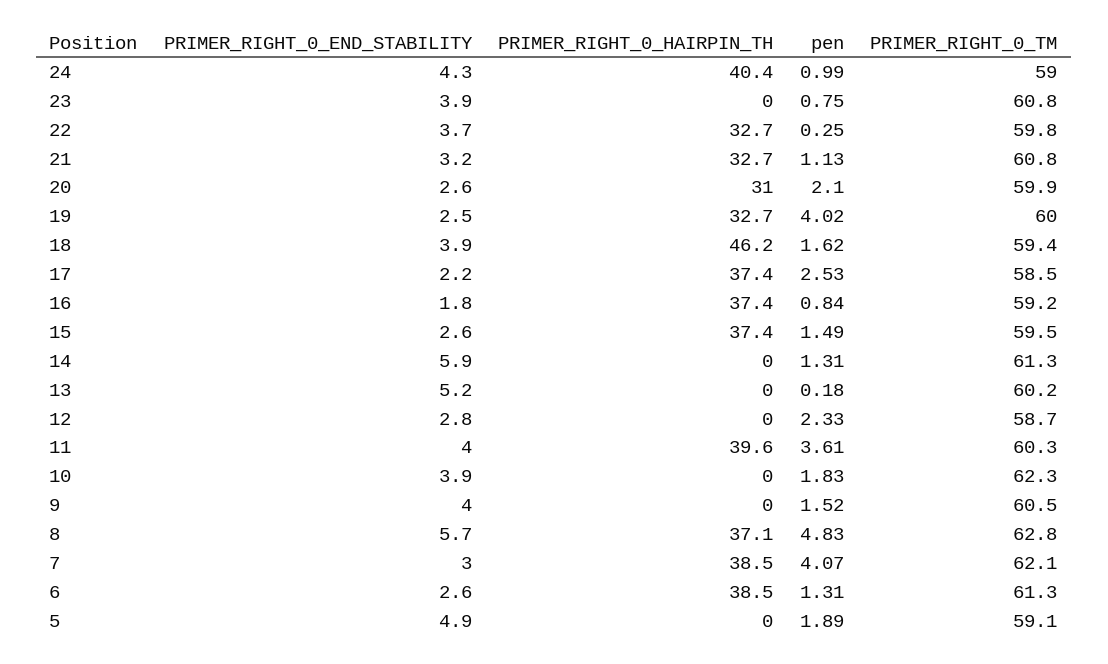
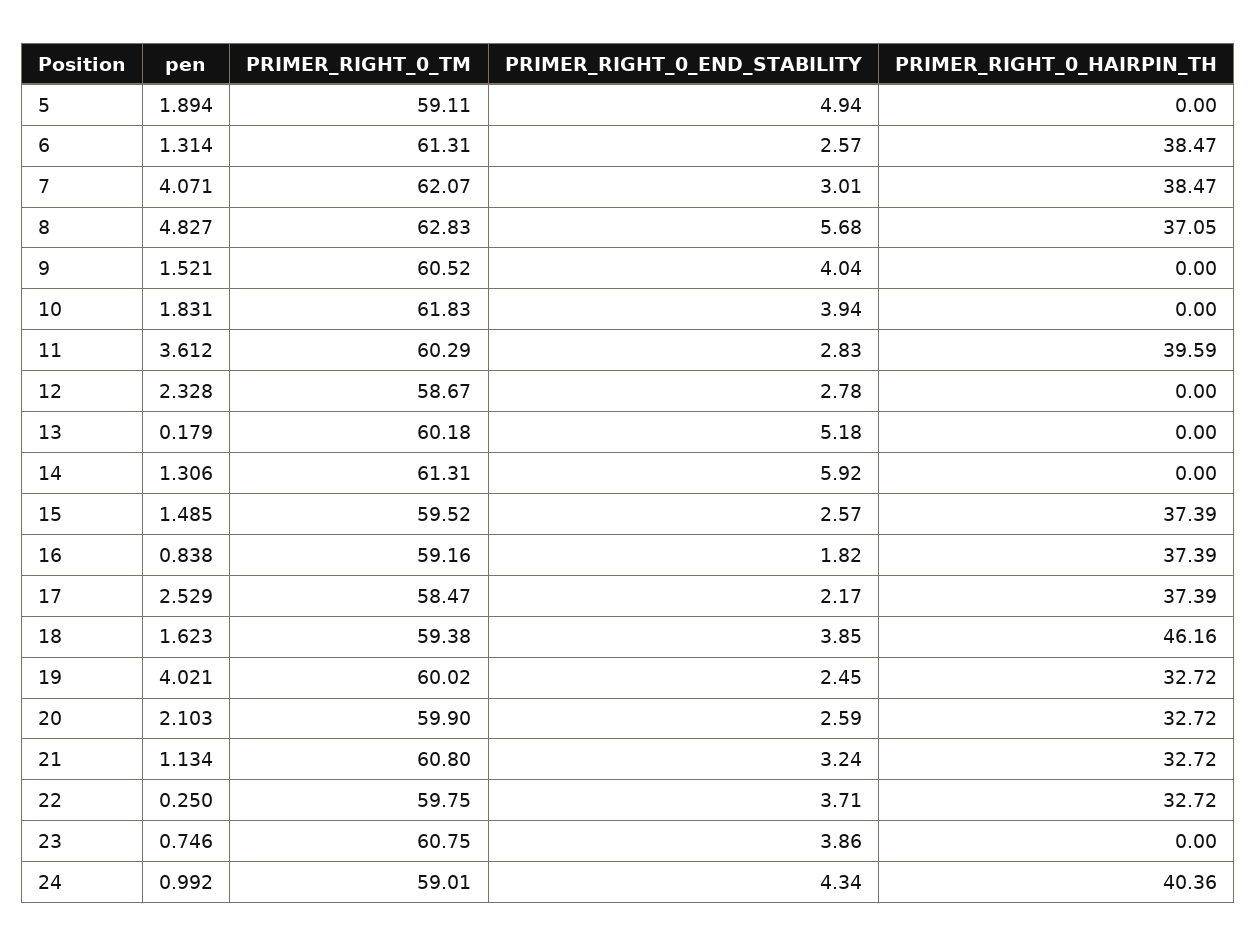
PRIMER_RIGHT_0_HAIRPIN_TH, 20: 31 -> 32.72
PRIMER_RIGHT_0_END_STABILITY, 11: 4 -> 2.83
PRIMER_RIGHT_0_TM, 10: 62.3 -> 61.83

